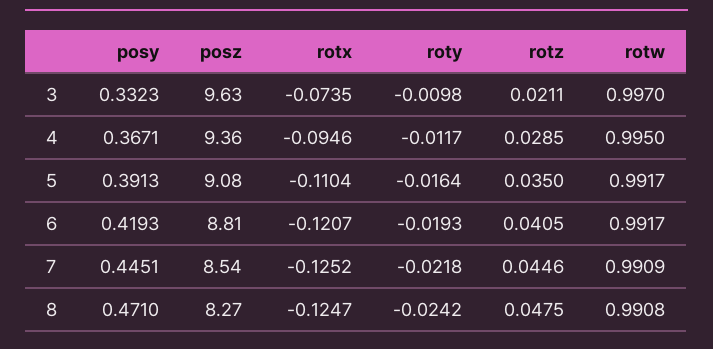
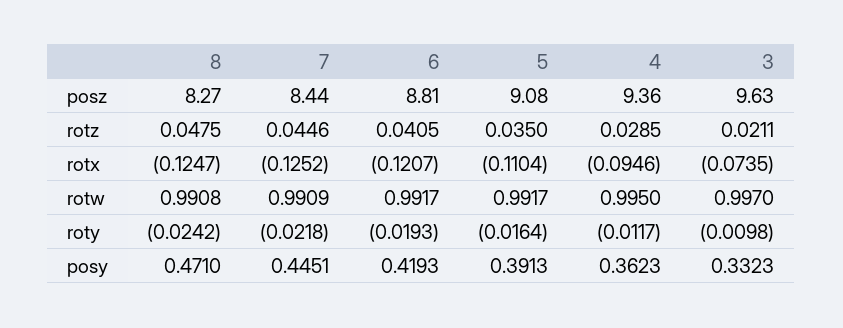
posy, 4: 0.3671 -> 0.3623
posz, 7: 8.54 -> 8.44

